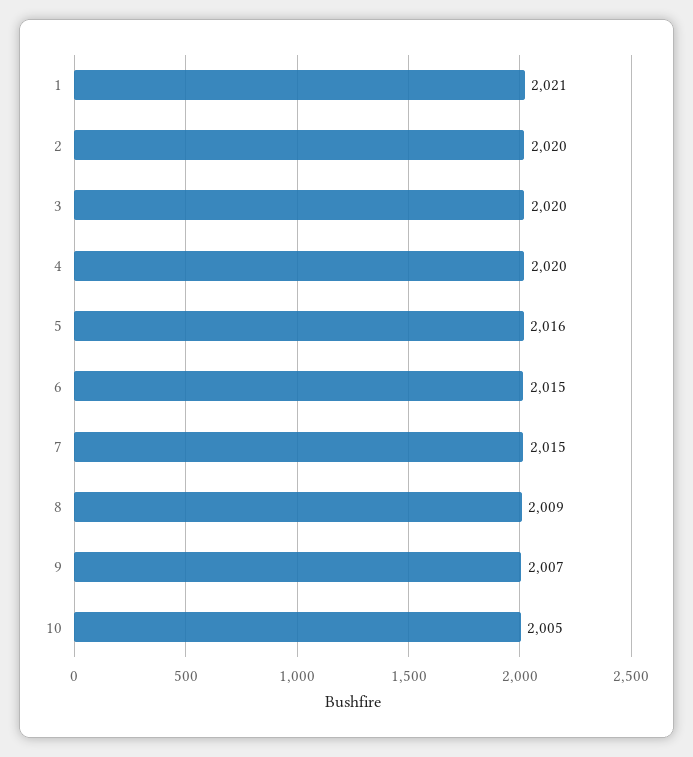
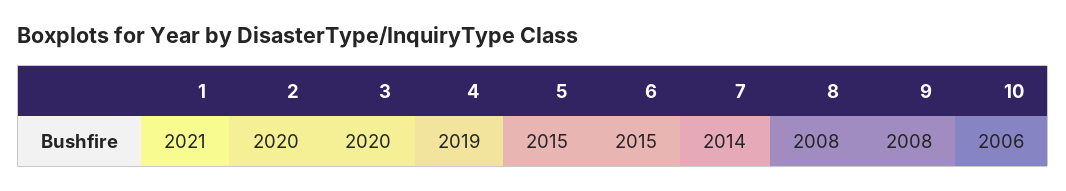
4: 2020 -> 2019
5: 2016 -> 2015
7: 2015 -> 2014
8: 2009 -> 2008
9: 2007 -> 2008
10: 2005 -> 2006

